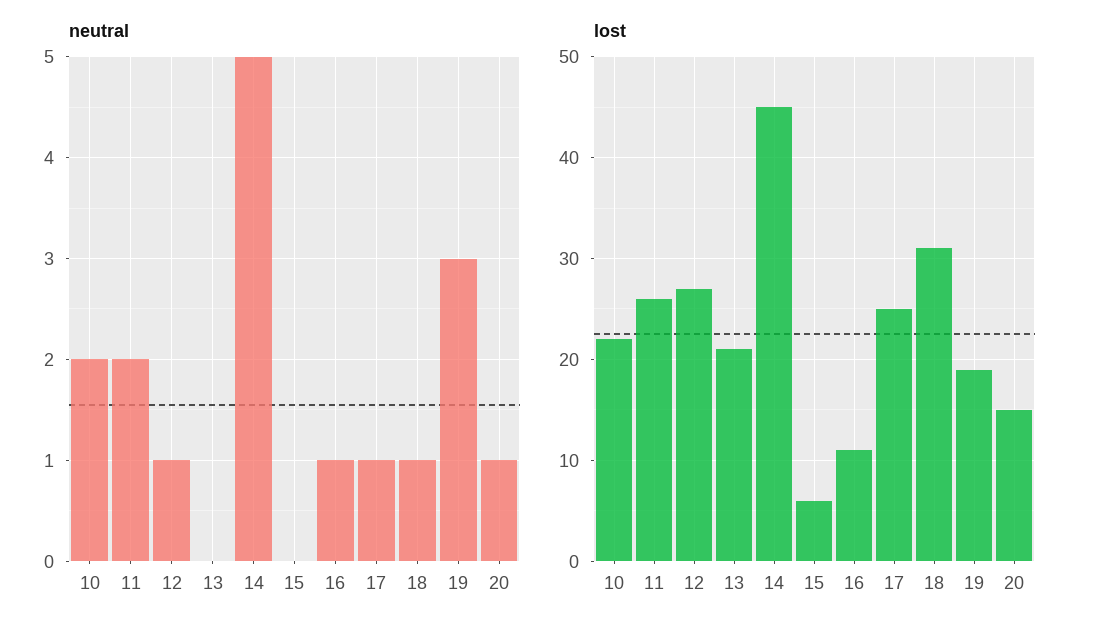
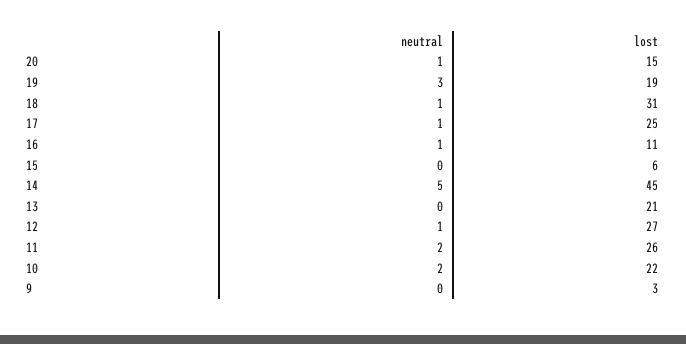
neutral, 9: none -> 0
lost, 9: none -> 3

